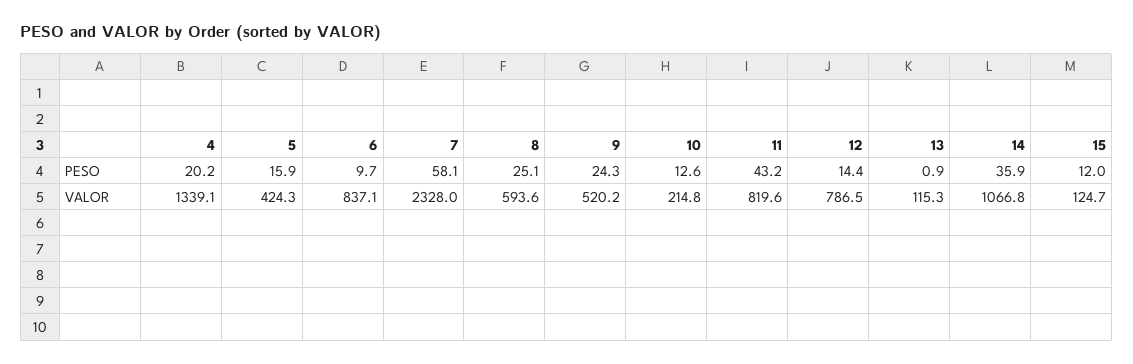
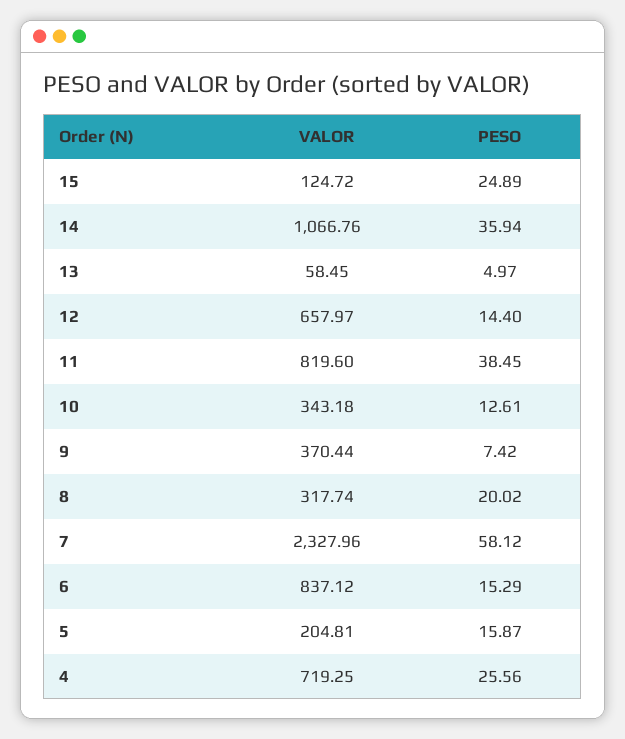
4, PESO: 20.2 -> 25.56
6, PESO: 9.7 -> 15.29
8, PESO: 25.1 -> 20.02
9, PESO: 24.3 -> 7.42
11, PESO: 43.2 -> 38.45
13, PESO: 0.9 -> 4.97
15, PESO: 12 -> 24.89
4, VALOR: 1339.1 -> 719.25
5, VALOR: 424.3 -> 204.81
8, VALOR: 593.6 -> 317.74
9, VALOR: 520.2 -> 370.44
10, VALOR: 214.8 -> 343.18
12, VALOR: 786.5 -> 657.97
13, VALOR: 115.3 -> 58.45

